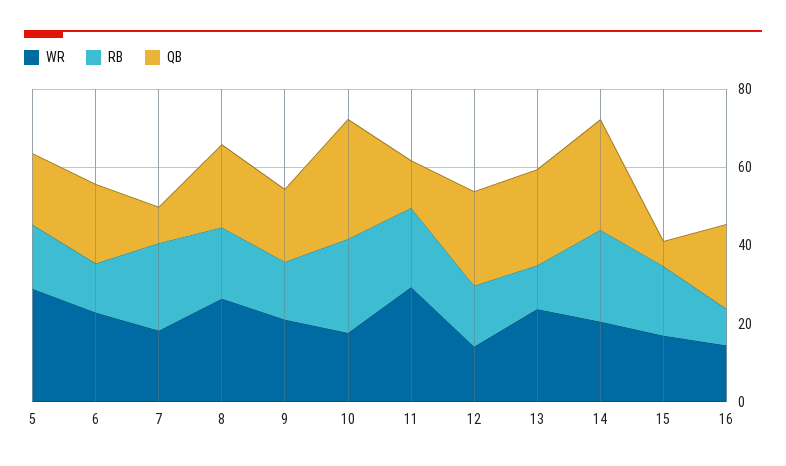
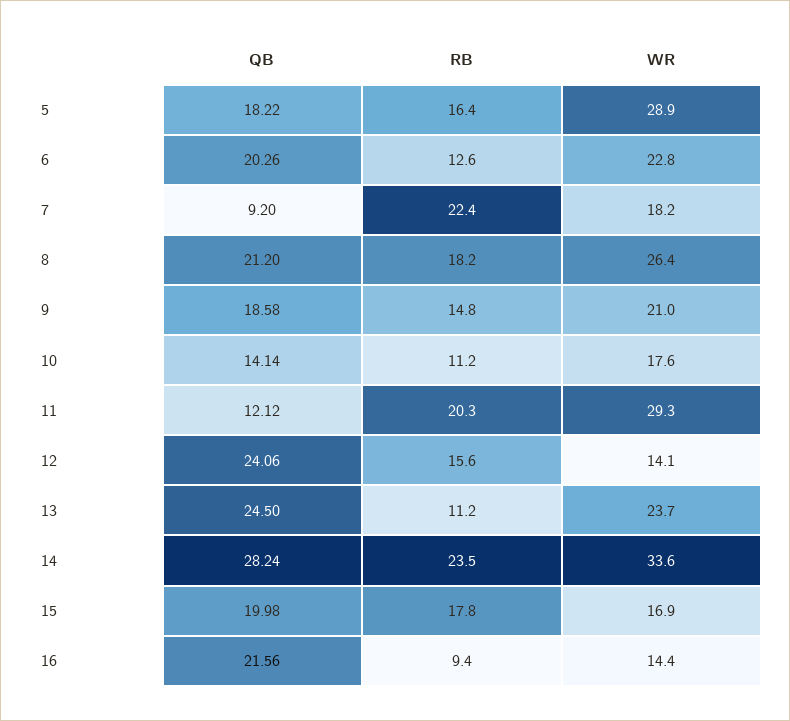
RB, 10: 25 -> 11.2
QB, 10: 30 -> 14.14
WR, 14: 20 -> 33.6
QB, 15: 5 -> 19.98

